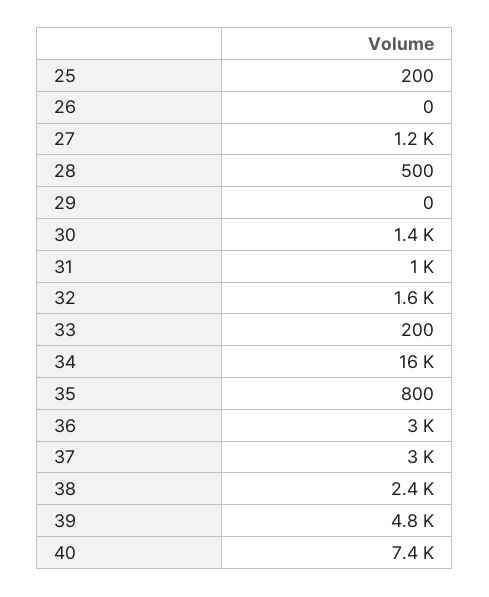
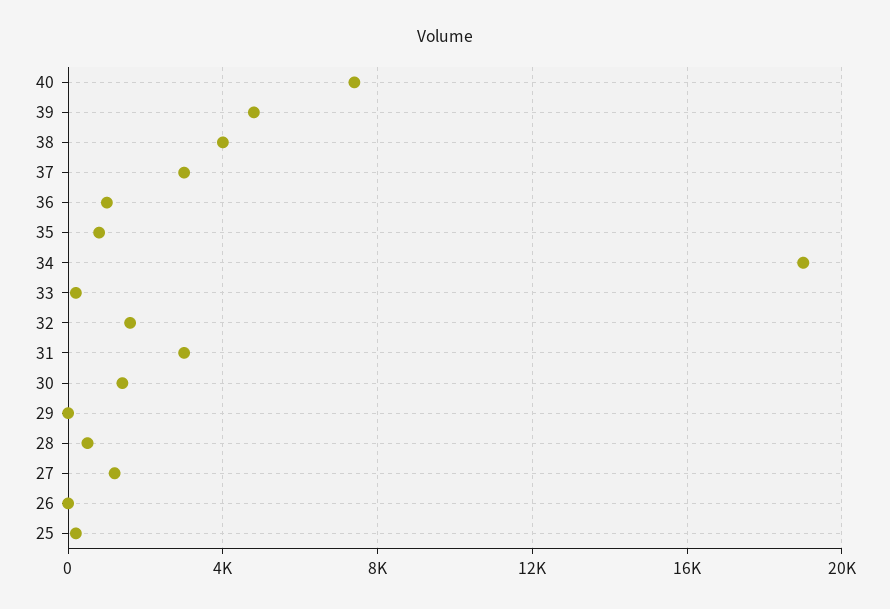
31: 1000 -> 3000
34: 16000 -> 19000
36: 3000 -> 1000
38: 2400 -> 4000

